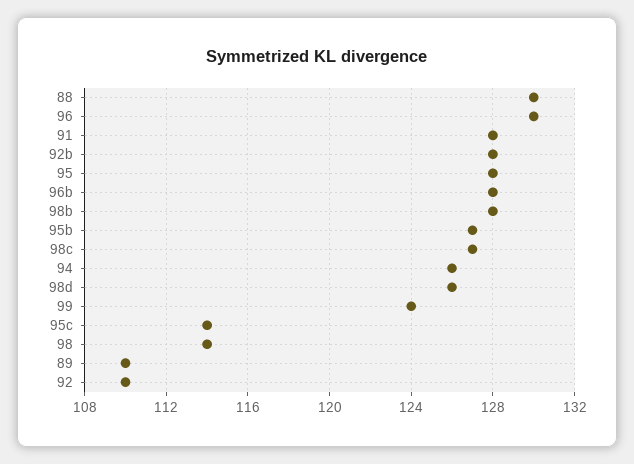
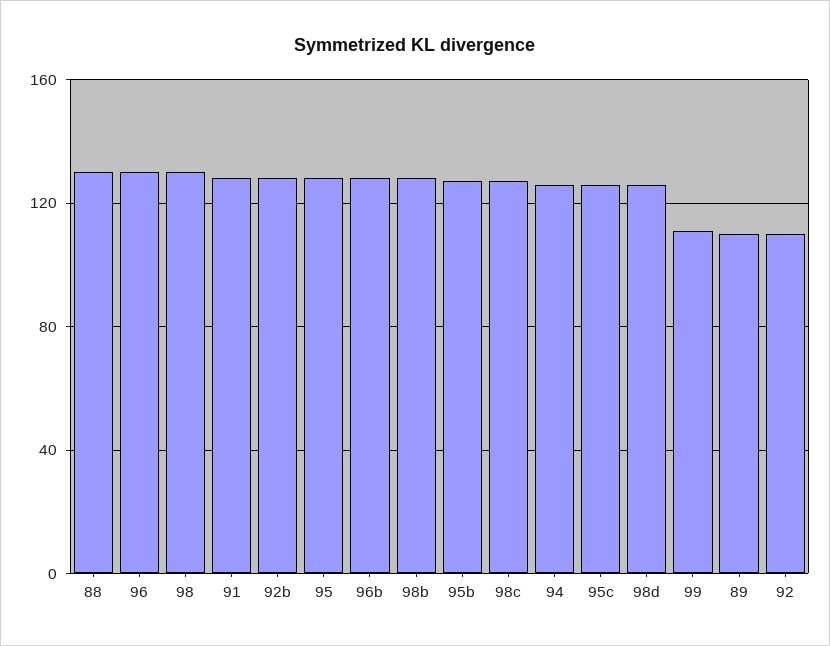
99: 124 -> 110
95c: 114 -> 125
98: 114 -> 130

